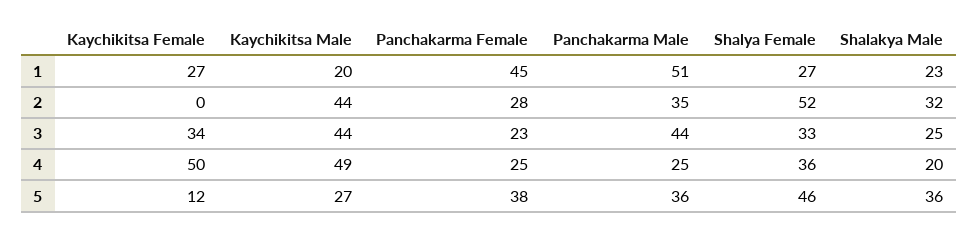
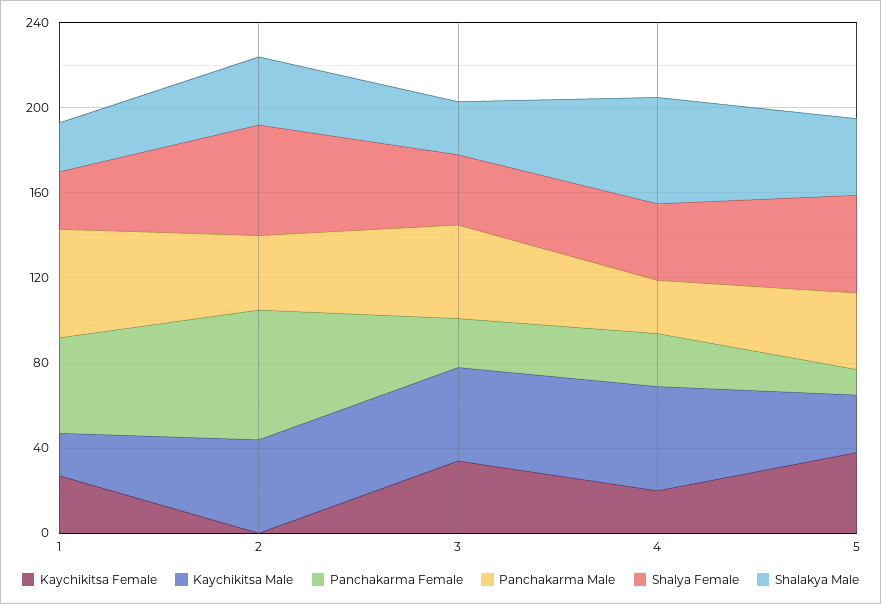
Panchakarma Female, 2: 28 -> 60
Kaychikitsa Female, 4: 50 -> 20
Shalakya Male, 4: 20 -> 50
Kaychikitsa Female, 5: 12 -> 40
Panchakarma Female, 5: 38 -> 10

